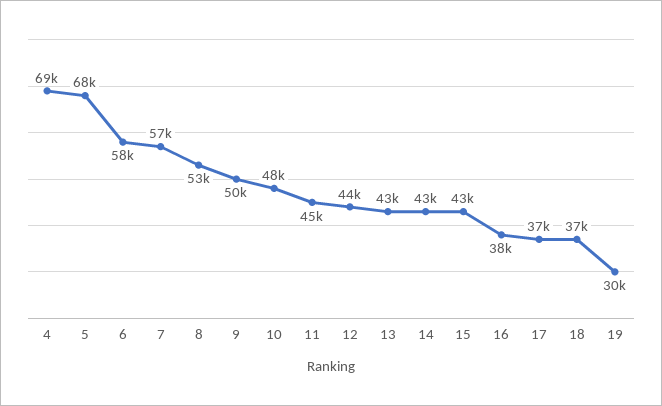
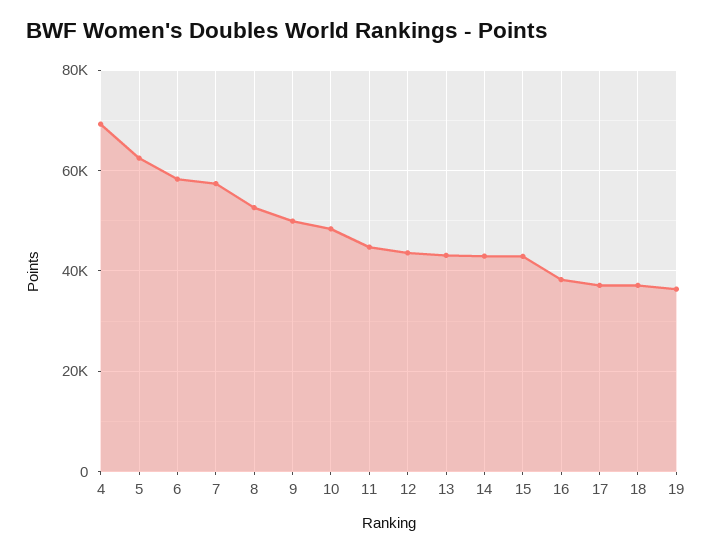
5: 68000 -> 62000
19: 30000 -> 36000

